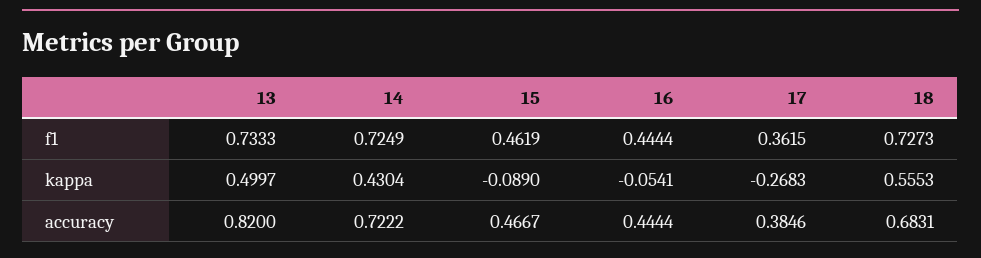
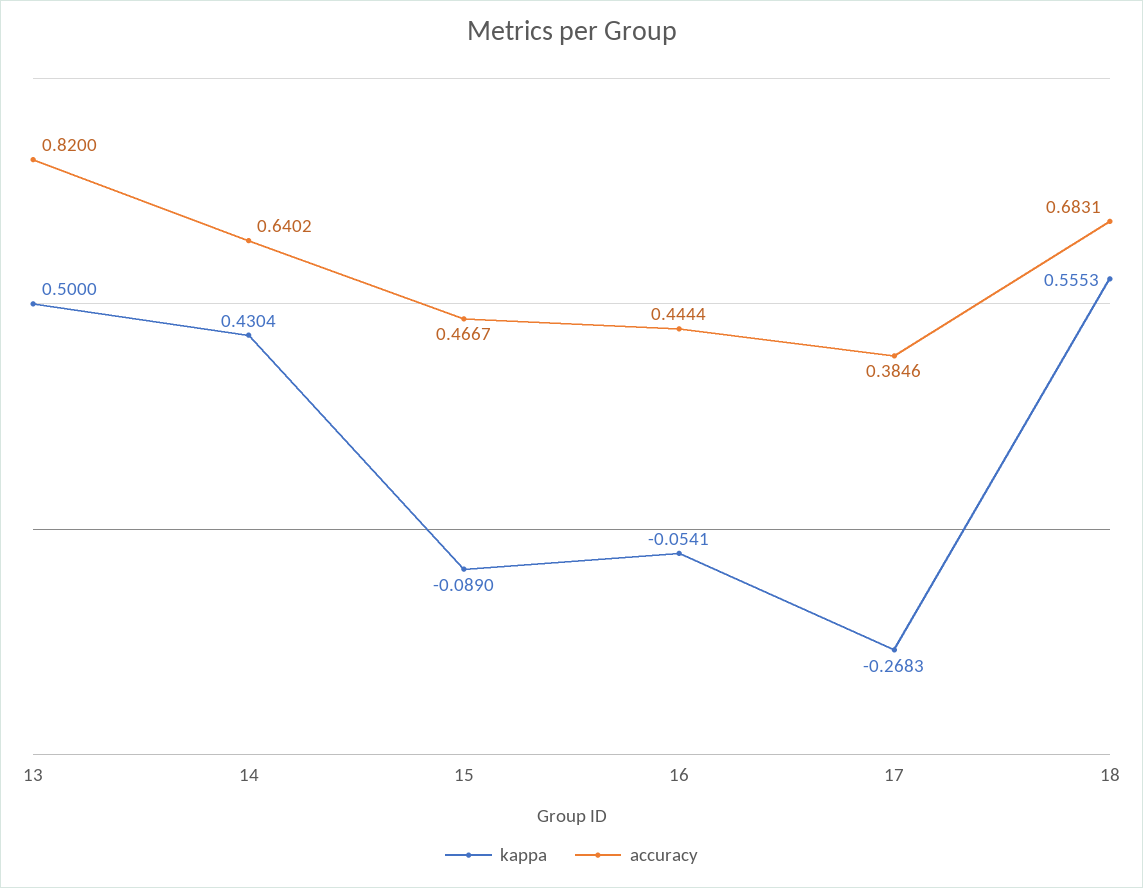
f1, 13: 0.7333 -> none
f1, 14: 0.7249 -> none
f1, 15: 0.4619 -> none
f1, 16: 0.4444 -> none
f1, 17: 0.3615 -> none
f1, 18: 0.7273 -> none
kappa, 13: 0.4997 -> 0.5
accuracy, 14: 0.7222 -> 0.6402

